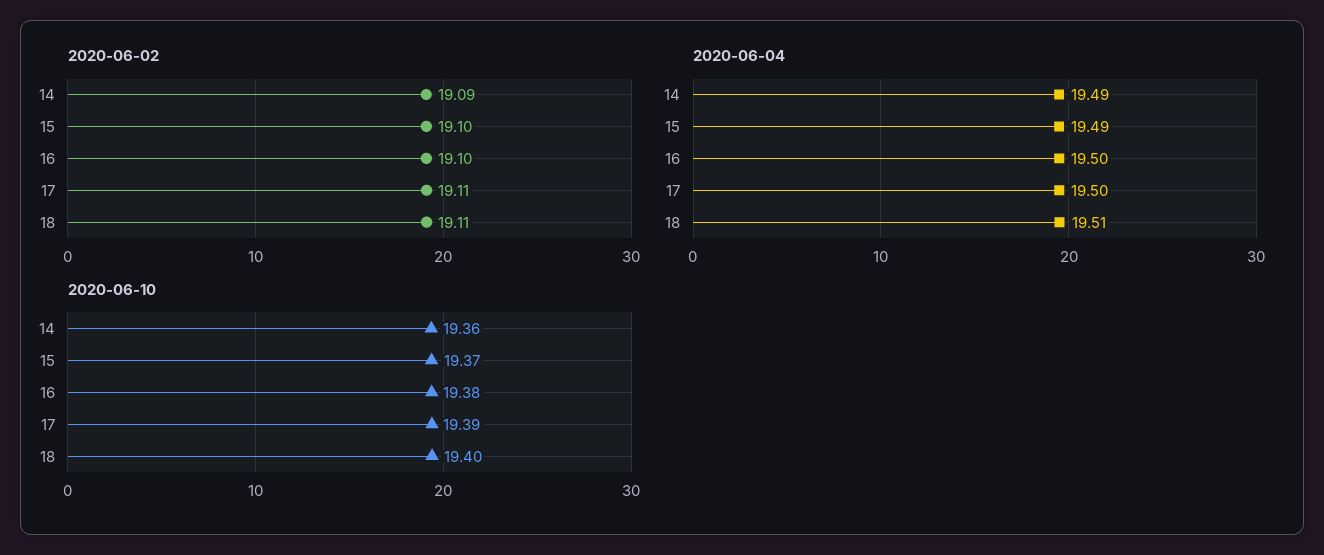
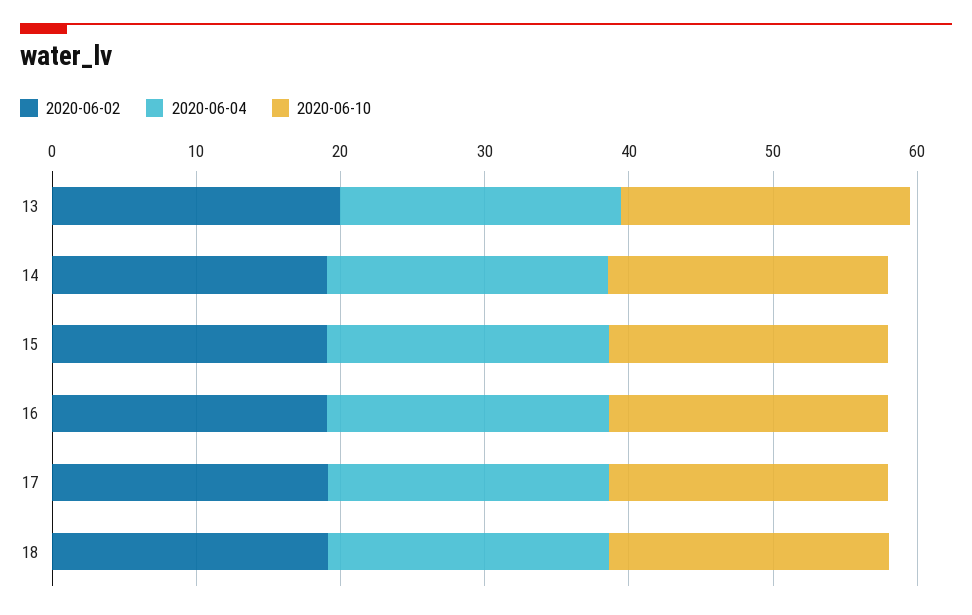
2020-06-02, 13: none -> 20
2020-06-04, 13: none -> 20
2020-06-10, 13: none -> 20

